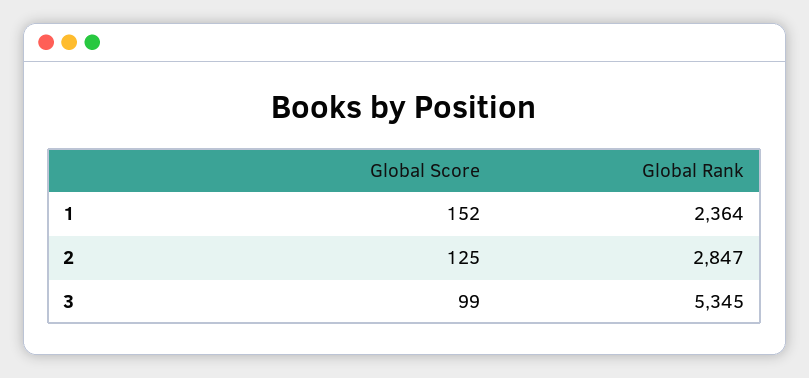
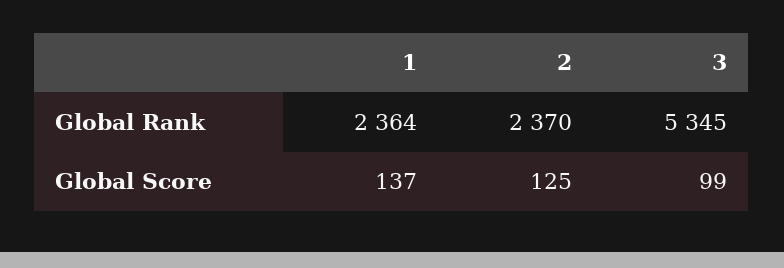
Global Score, 1: 152 -> 137
Global Rank, 2: 2847 -> 2370

